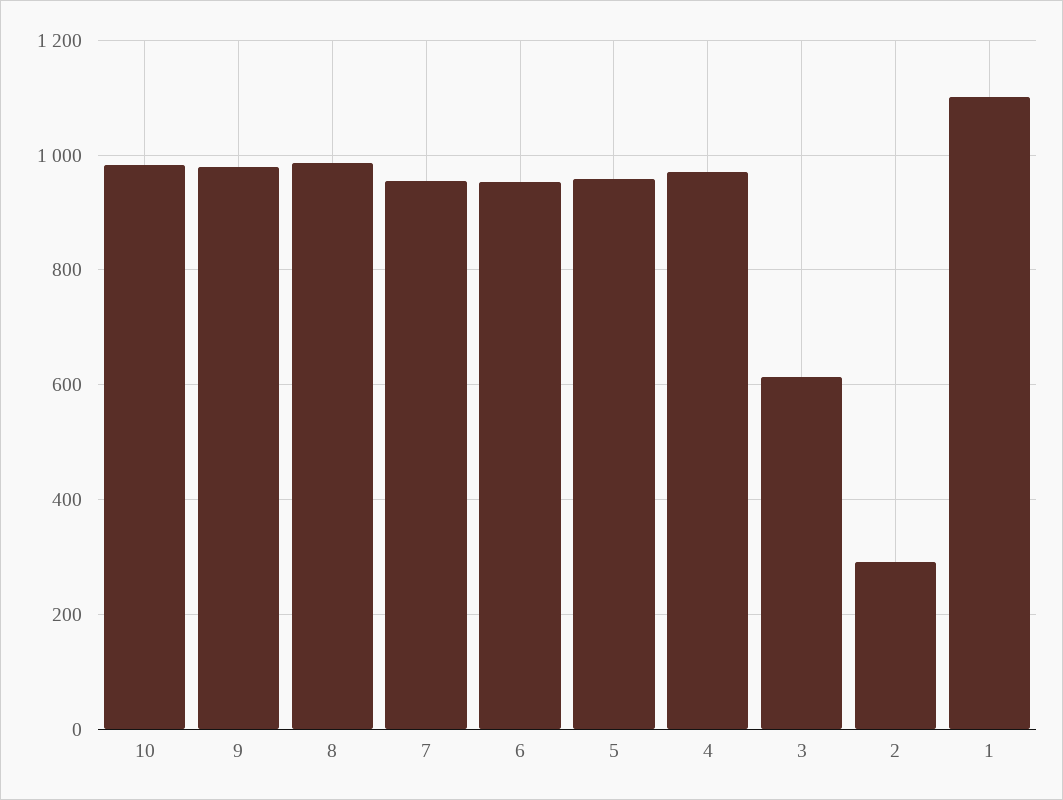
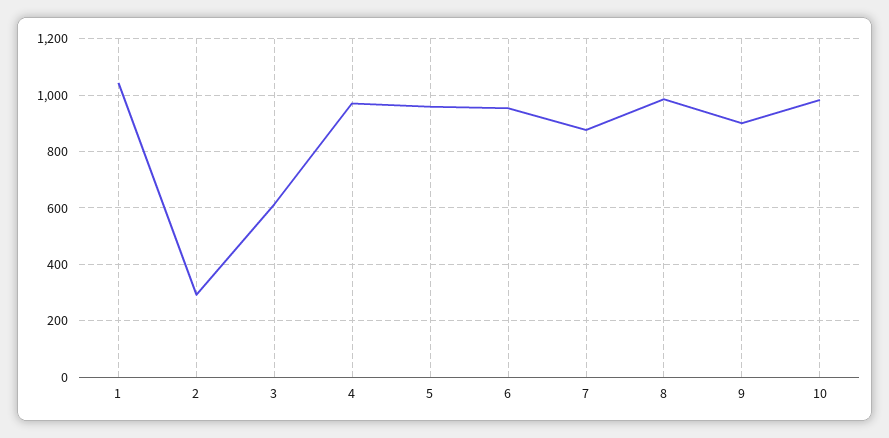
9: 980 -> 900
7: 960 -> 875
1: 1100 -> 1050

